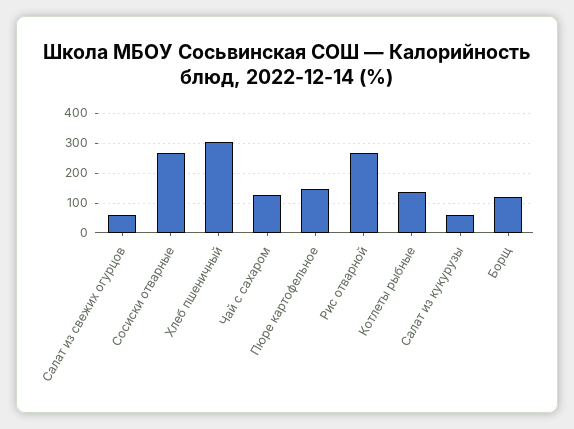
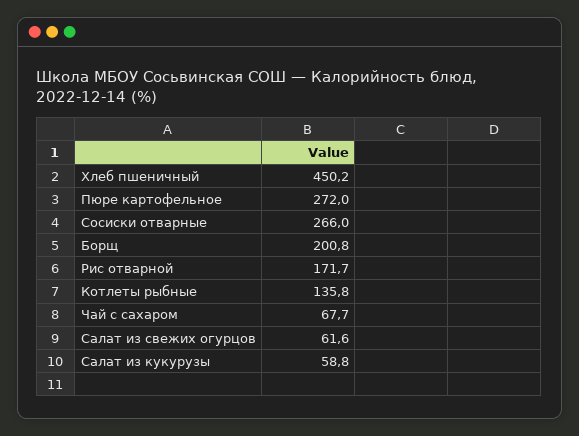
Хлеб пшеничный: 300 -> 450.2
Чай с сахаром: 125 -> 67.7
Пюре картофельное: 150 -> 272
Рис отварной: 275 -> 171.7
Борщ: 125 -> 200.8

